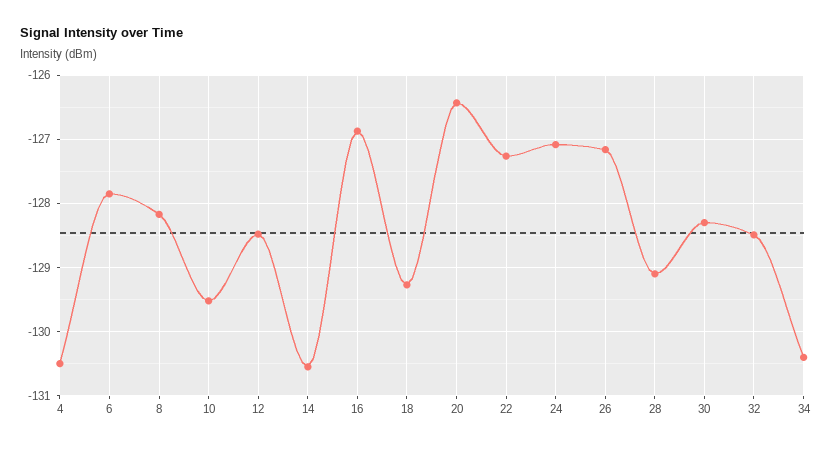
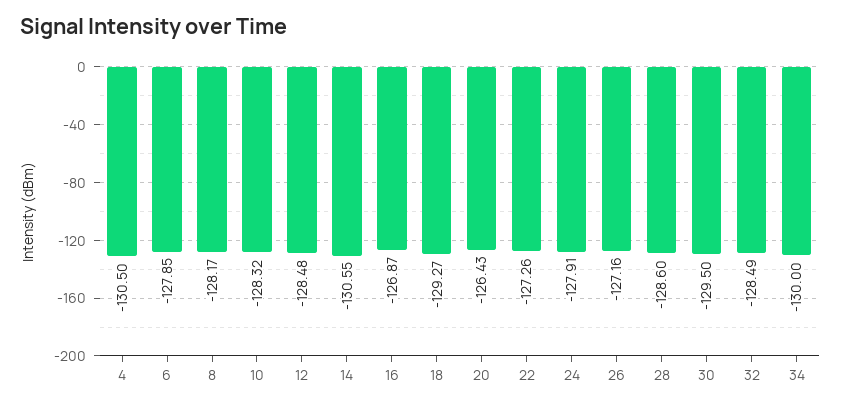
10: -129.5 -> -128.32
24: -127.1 -> -127.91
28: -129.1 -> -128.6
30: -128.3 -> -129.5
34: -130.4 -> -130

